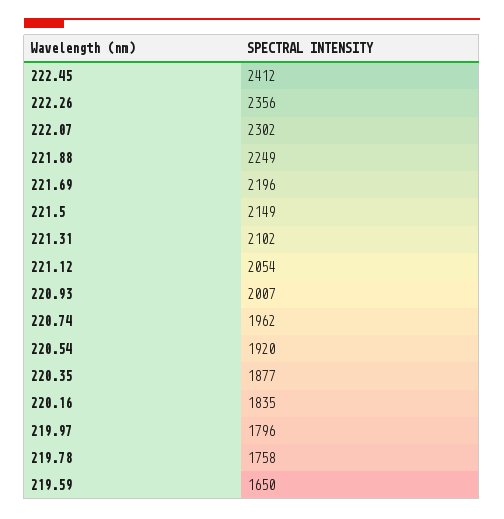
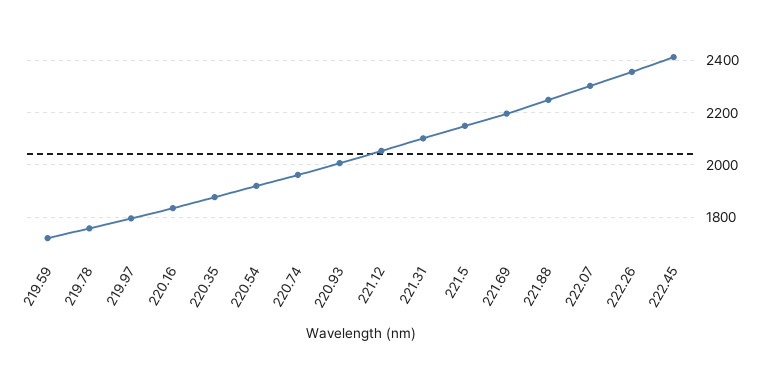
219.59: 1650 -> 1725

